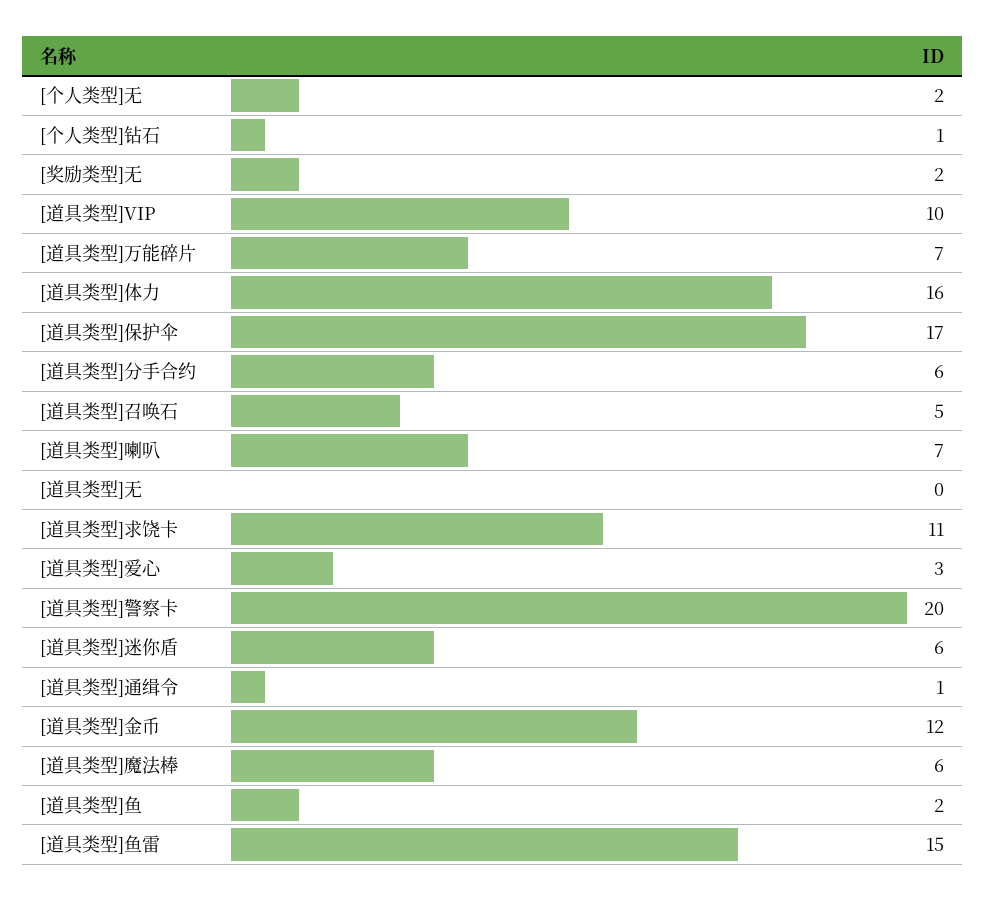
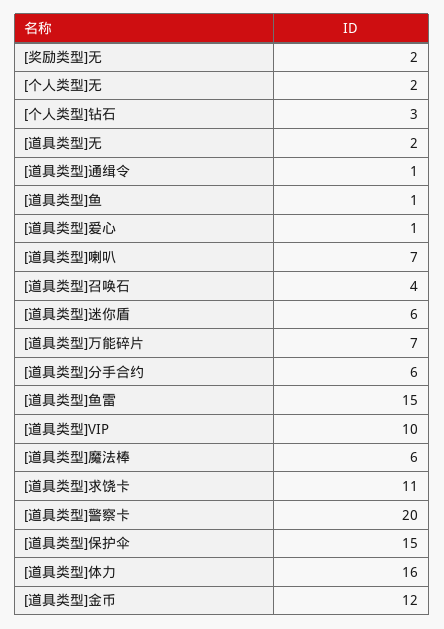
[个人类型]钻石: 1 -> 3
[道具类型]保护伞: 17 -> 15
[道具类型]召唤石: 5 -> 4
[道具类型]无: 0 -> 2
[道具类型]爱心: 3 -> 1
[道具类型]鱼: 2 -> 1

